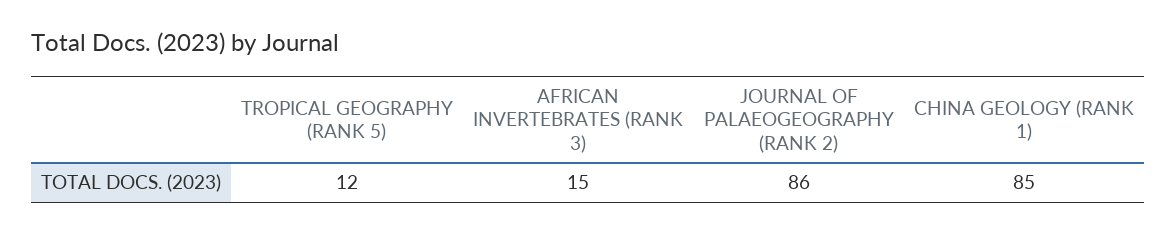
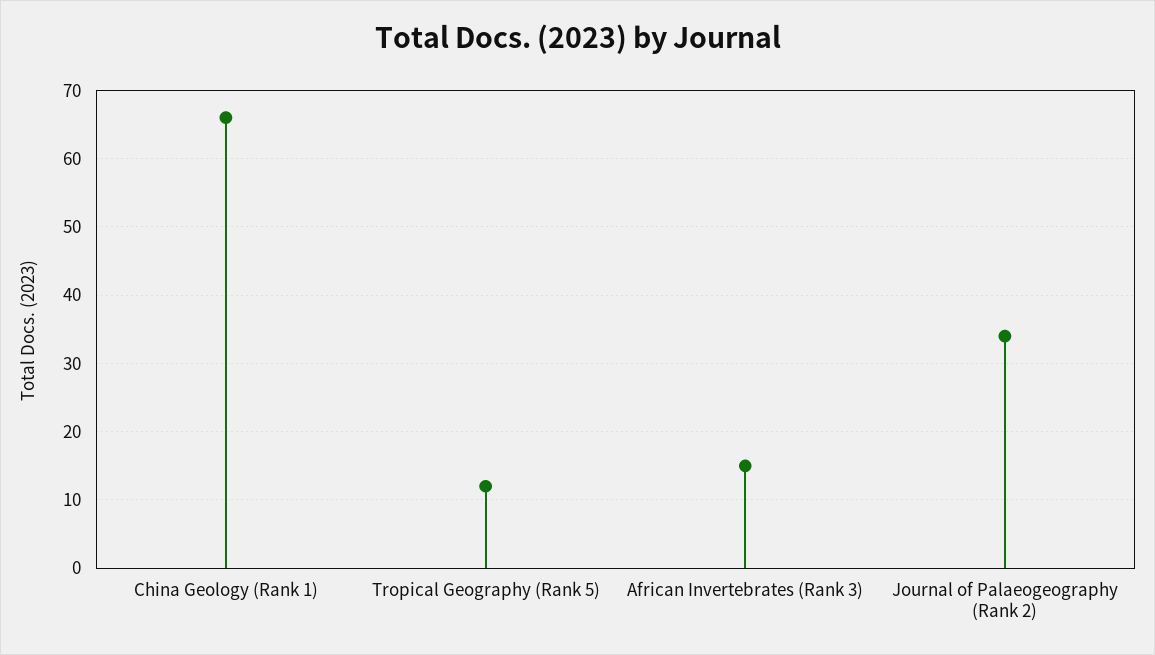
JOURNAL OF PALAEOGEOGRAPHY (RANK 2): 86 -> 34
CHINA GEOLOGY (RANK 1): 85 -> 66

